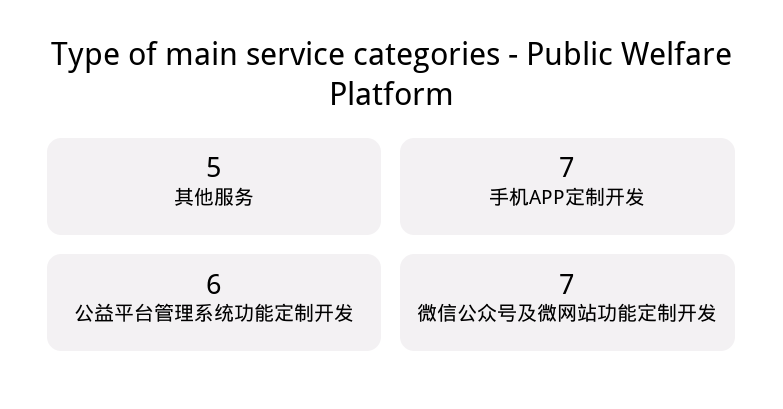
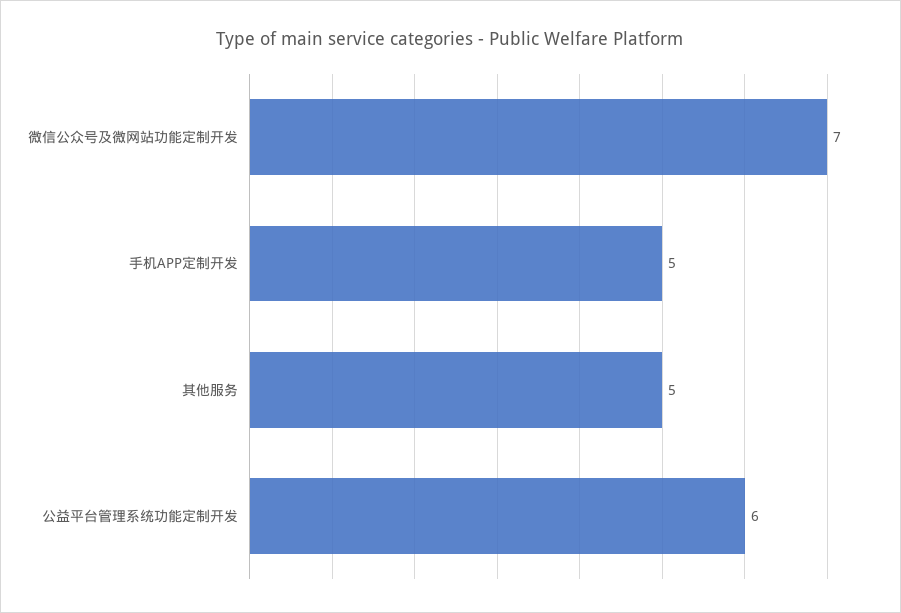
手机APP定制开发: 7 -> 5

